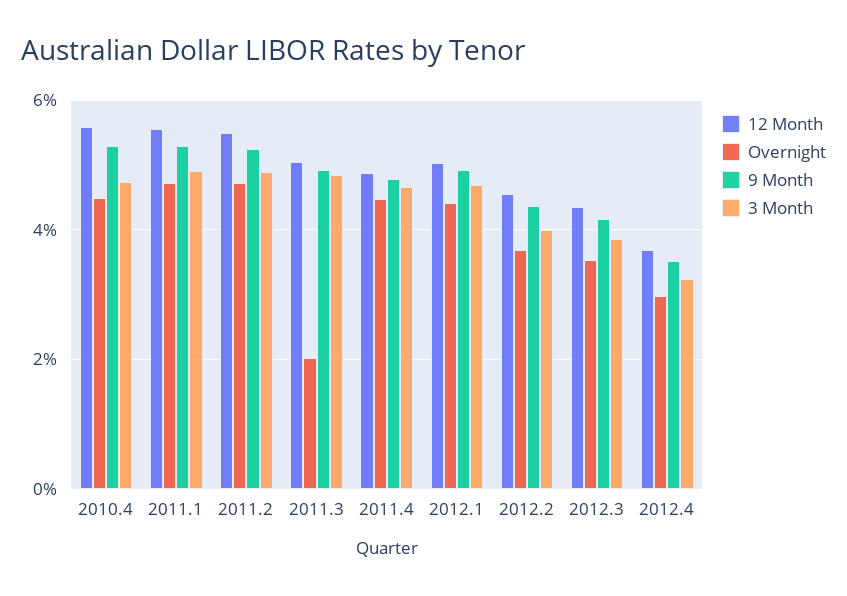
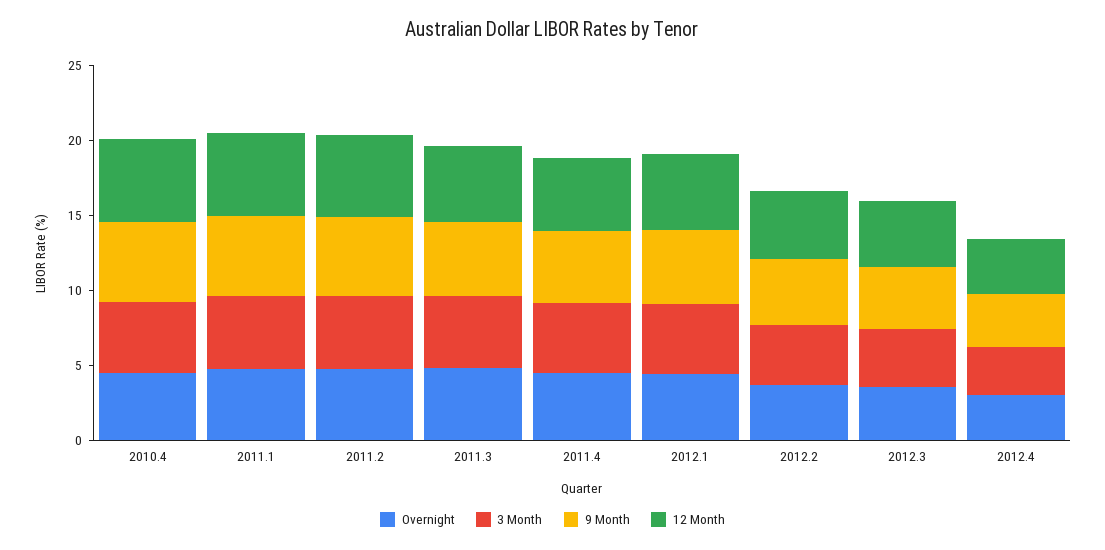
Overnight, 2011.3: 2 -> 5

